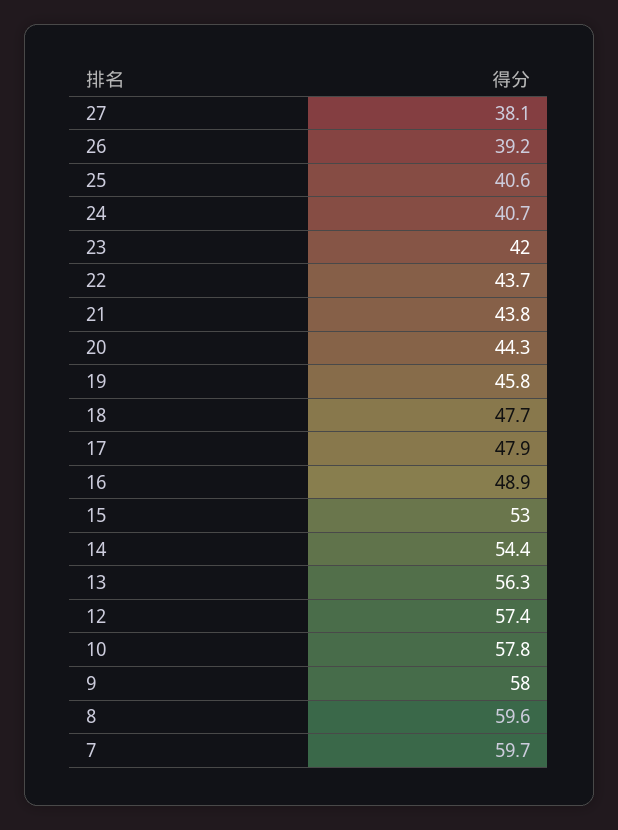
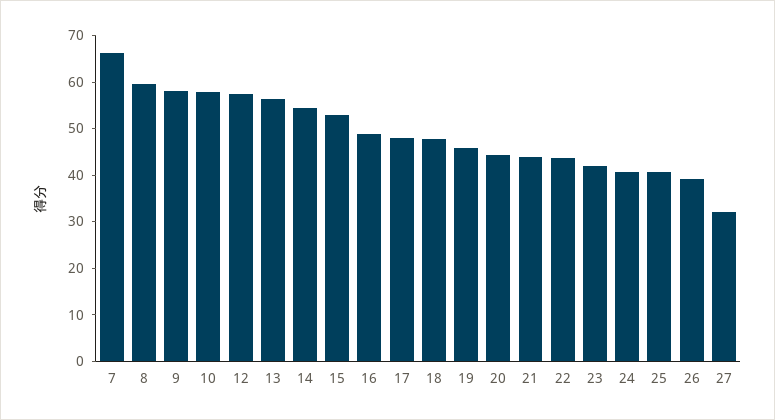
27: 38.1 -> 32
7: 59.7 -> 66

